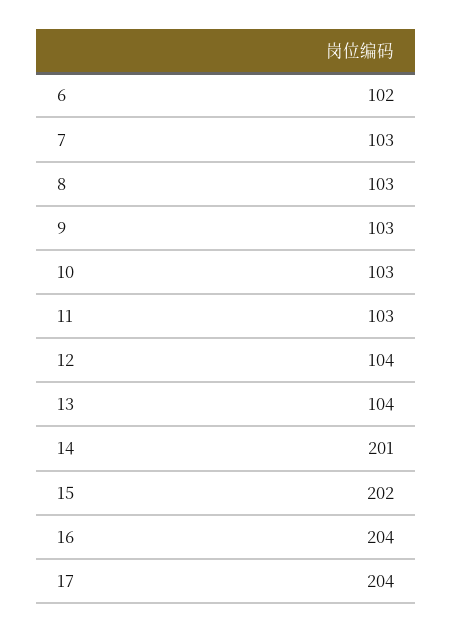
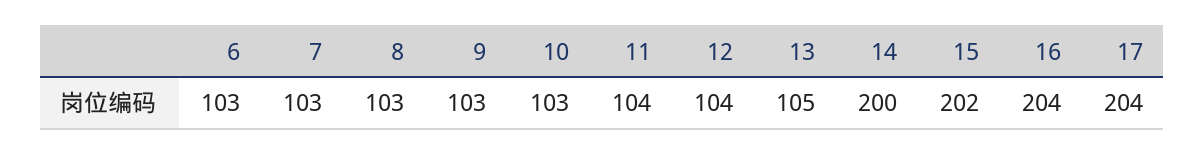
6: 102 -> 103
11: 103 -> 104
13: 104 -> 105
14: 201 -> 200

